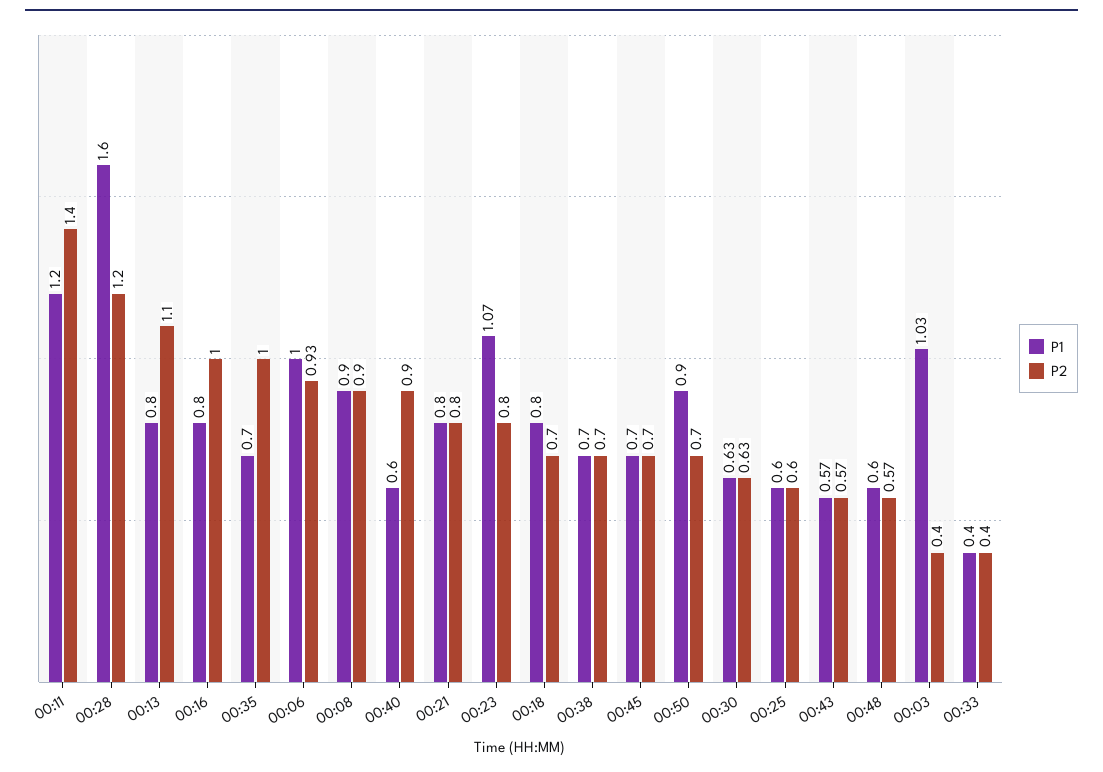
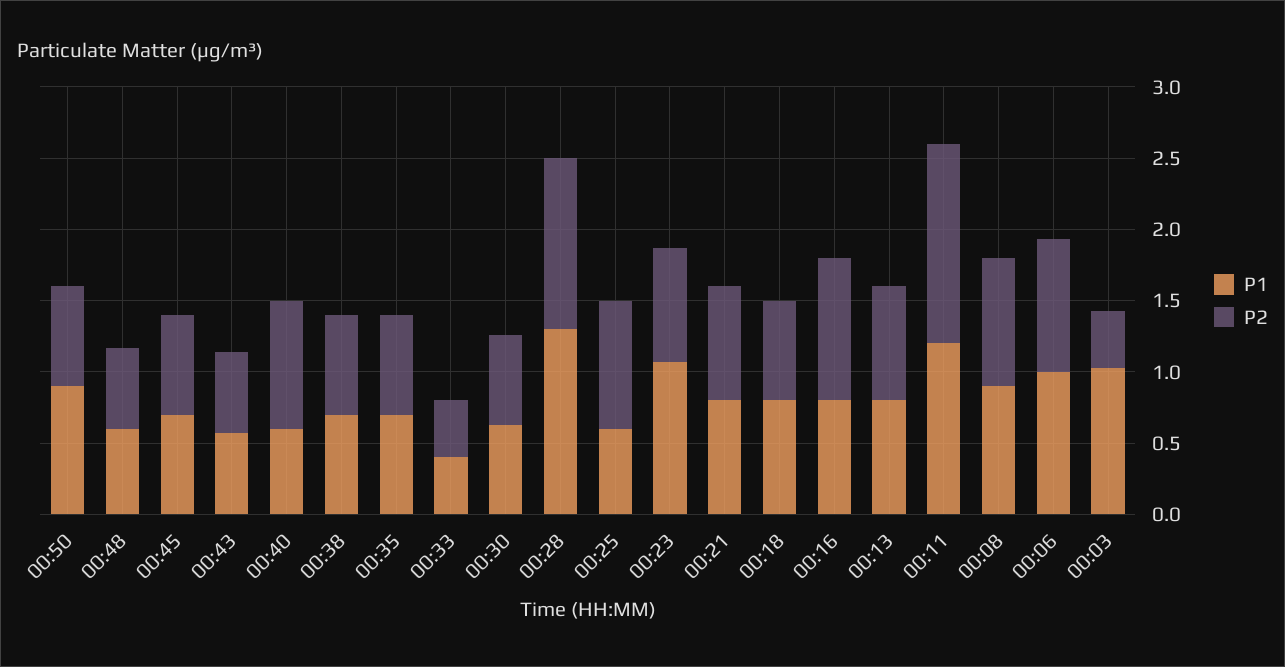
P1, 00:28: 1.6 -> 1.3
P2, 00:13: 1.1 -> 0.8
P2, 00:35: 1 -> 0.7
P2, 00:25: 0.6 -> 0.9

